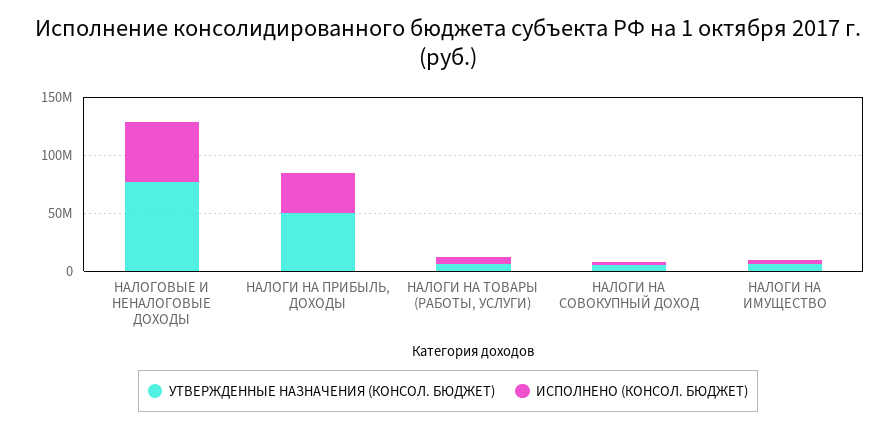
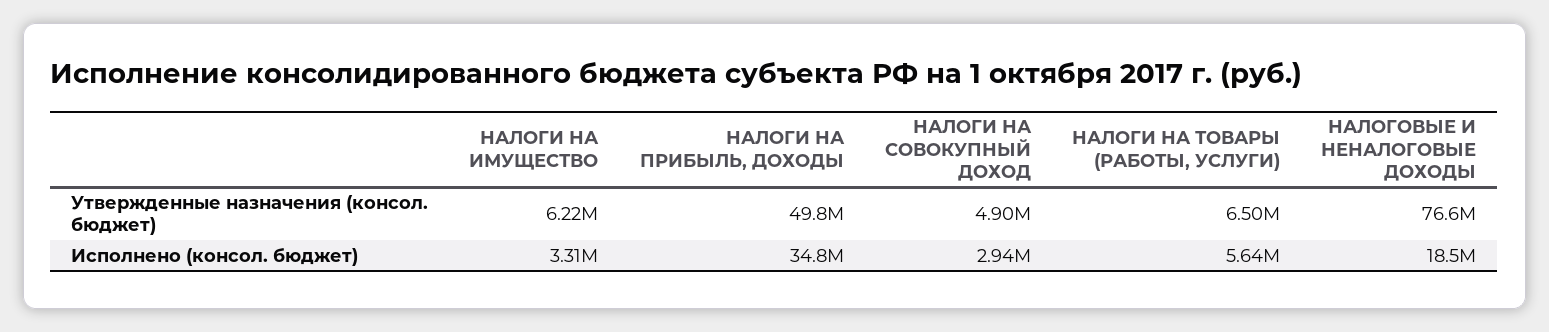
ИСПОЛНЕНО (КОНСОЛ. БЮДЖЕТ), НАЛОГОВЫЕ И НЕНАЛОГОВЫЕ ДОХОДЫ: 50000000 -> 18500000

